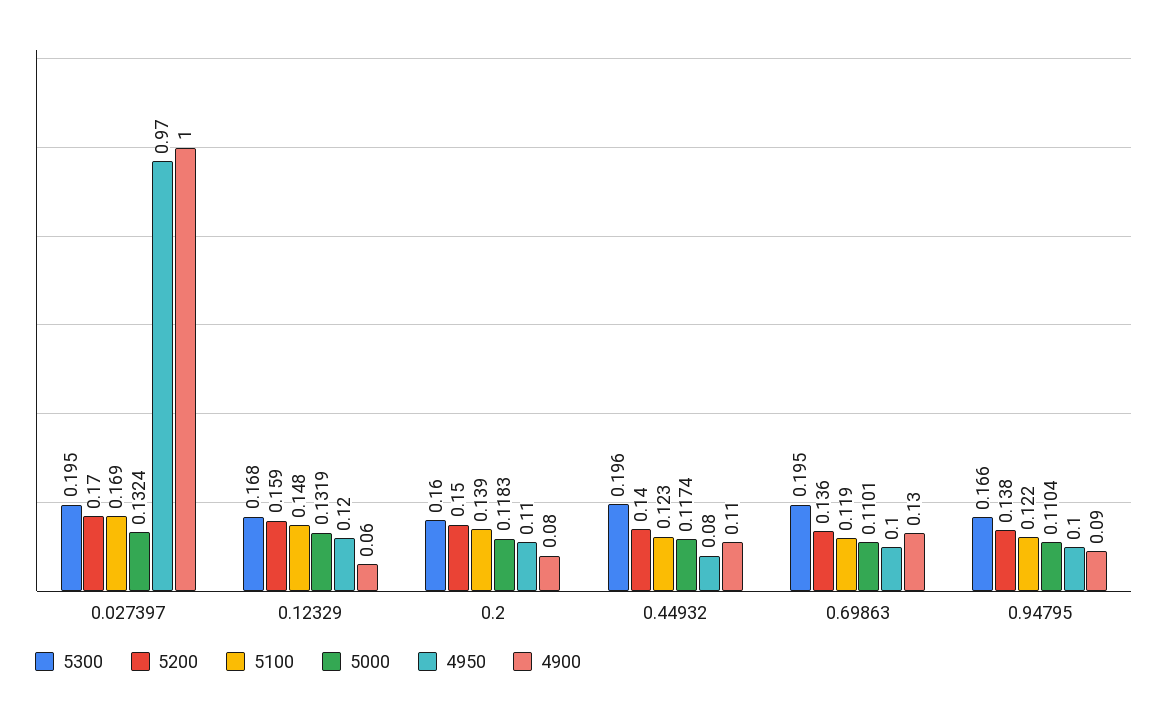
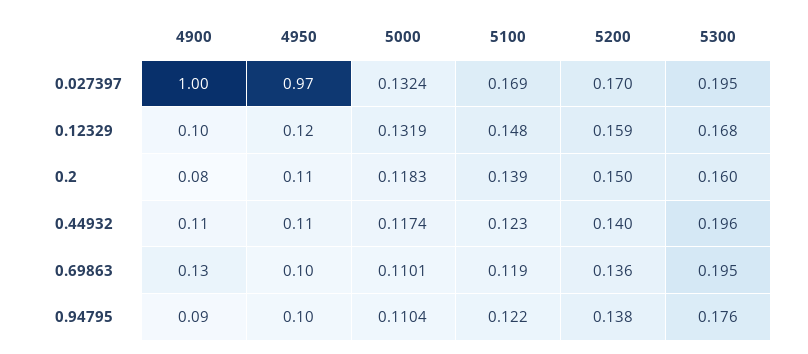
4900, 0.12329: 0.06 -> 0.1
4950, 0.44932: 0.08 -> 0.11
5300, 0.94795: 0.166 -> 0.176

